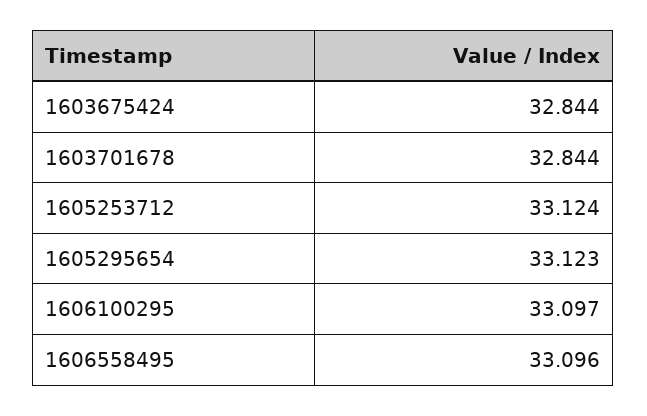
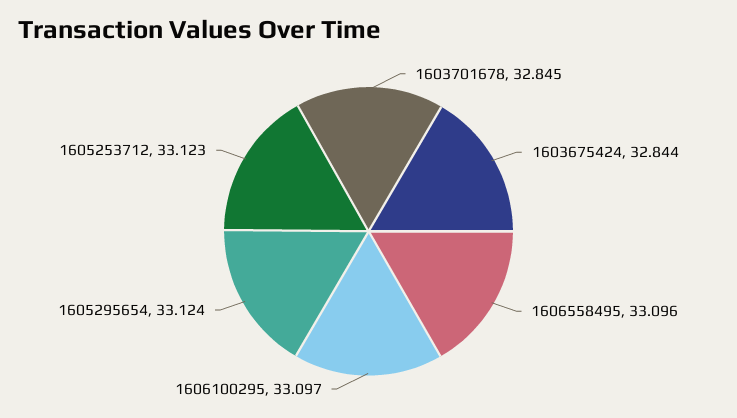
1603701678: 32.844 -> 32.845
1605253712: 33.124 -> 33.123
1605295654: 33.123 -> 33.124

